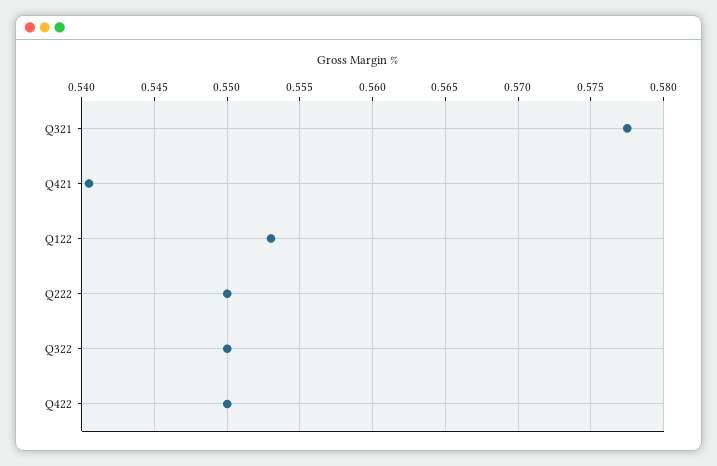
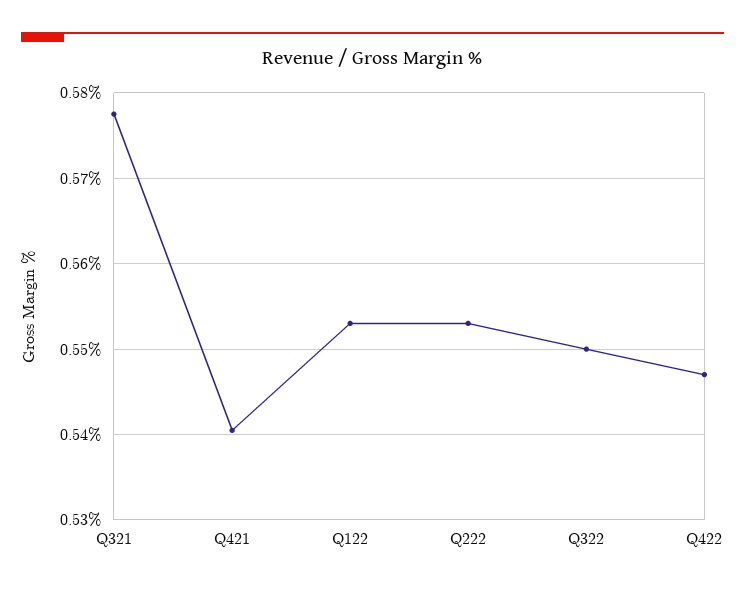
Q222: 0.55 -> 0.553
Q422: 0.55 -> 0.547

